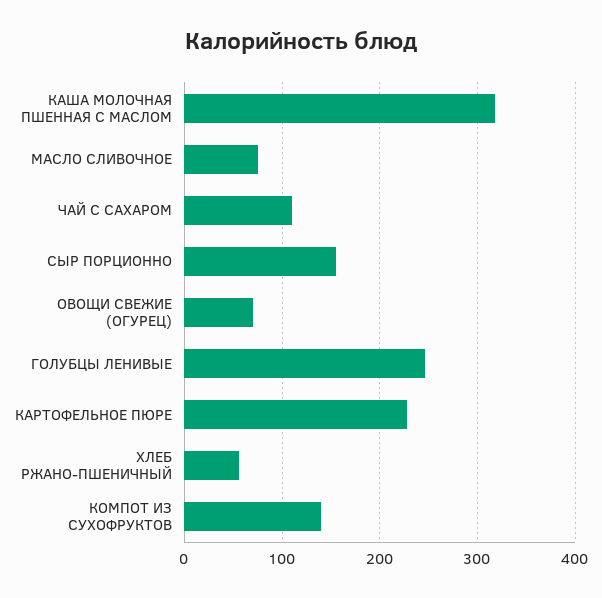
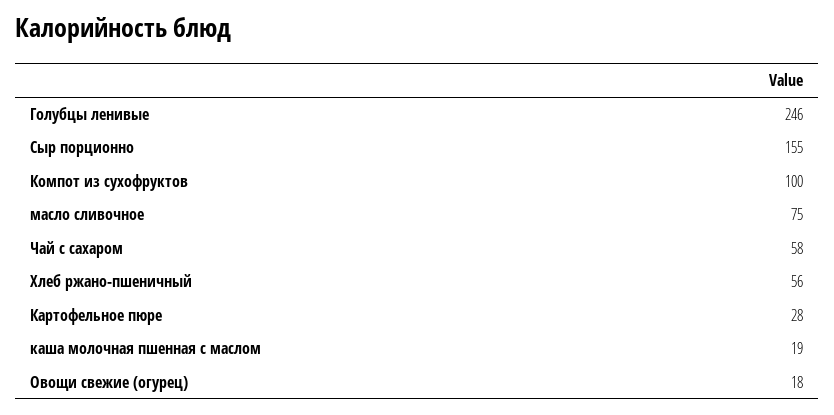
КАША МОЛОЧНАЯ ПШЕННАЯ С МАСЛОМ: 320 -> 19
ЧАЙ С САХАРОМ: 110 -> 58
ОВОЩИ СВЕЖИЕ (ОГУРЕЦ): 70 -> 18
КАРТОФЕЛЬНОЕ ПЮРЕ: 230 -> 28
КОМПОТ ИЗ СУХОФРУКТОВ: 140 -> 100

